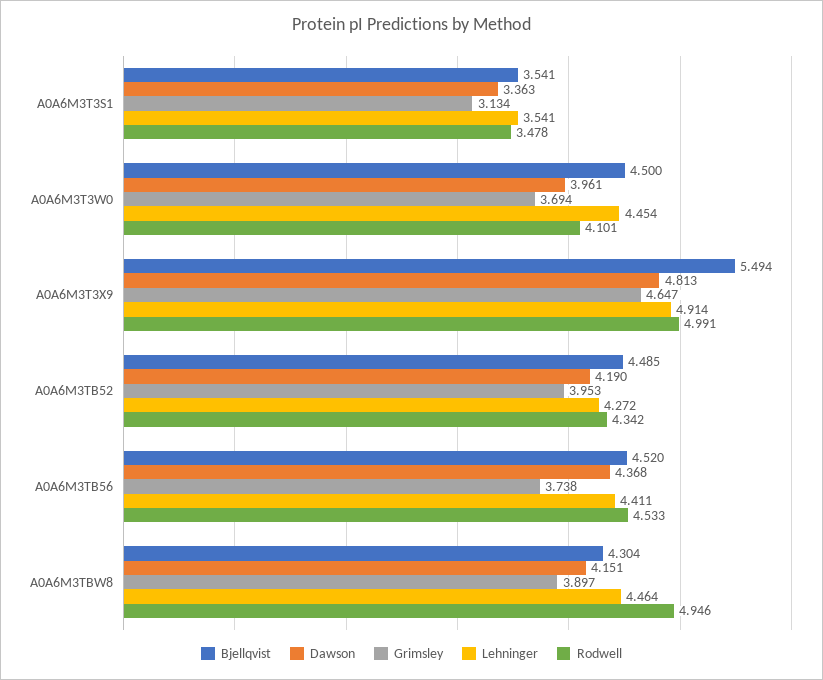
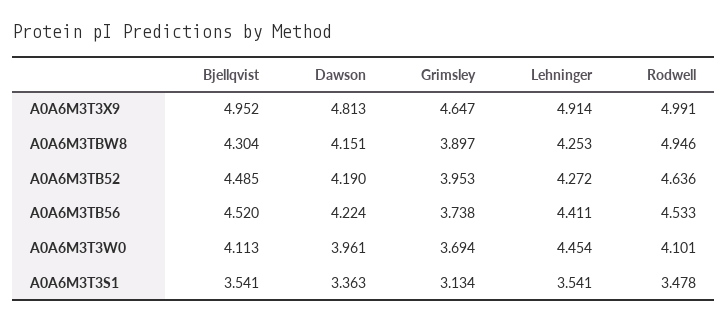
Bjellqvist, A0A6M3T3W0: 4.5 -> 4.113
Bjellqvist, A0A6M3T3X9: 5.494 -> 4.952
Rodwell, A0A6M3TB52: 4.342 -> 4.636
Dawson, A0A6M3TB56: 4.368 -> 4.224
Lehninger, A0A6M3TBW8: 4.464 -> 4.253

